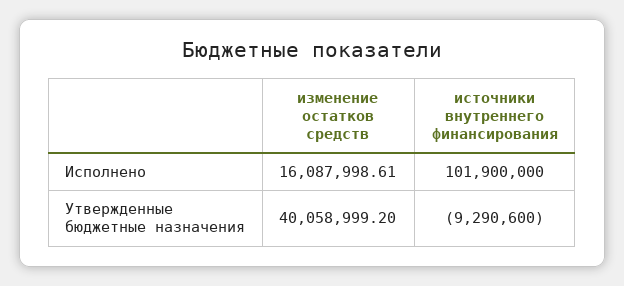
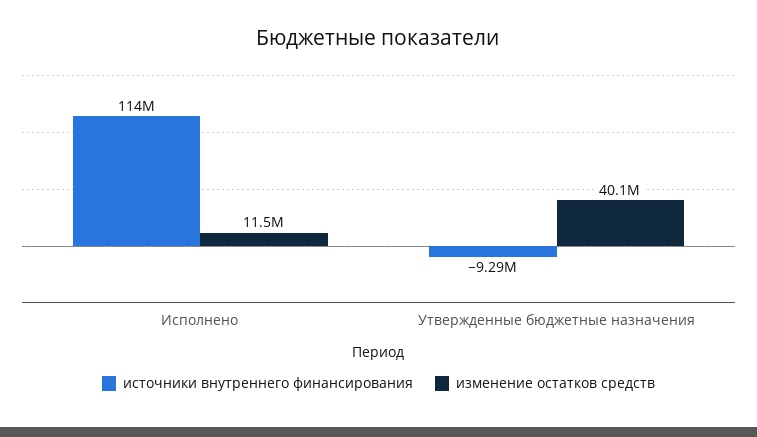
изменение остатков средств, Исполнено: 16087998.61 -> 11500000
источники внутреннего финансирования, Исполнено: 101900000 -> 114000000

